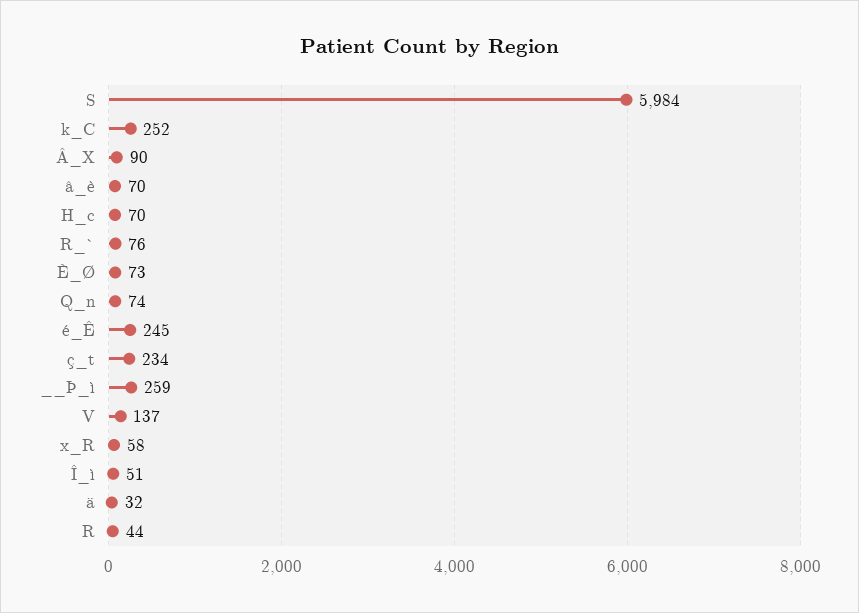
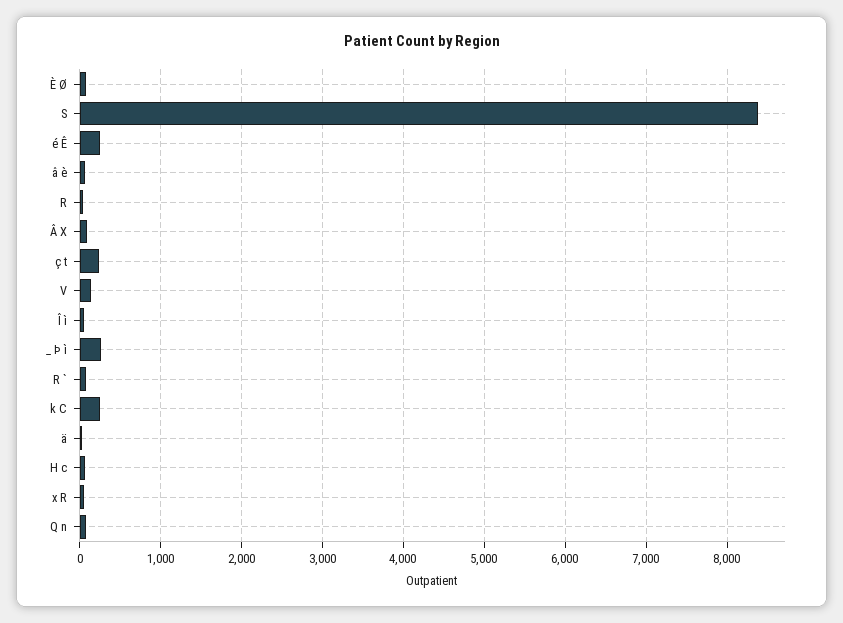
S: 5984 -> 8400

